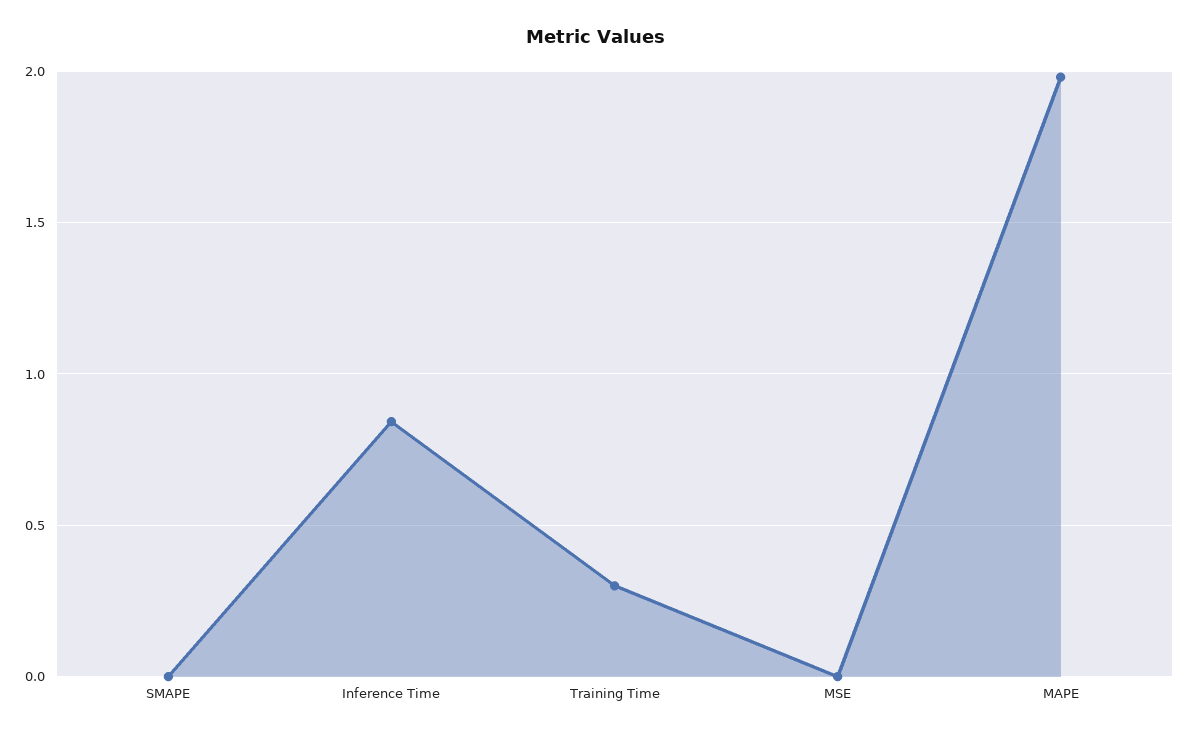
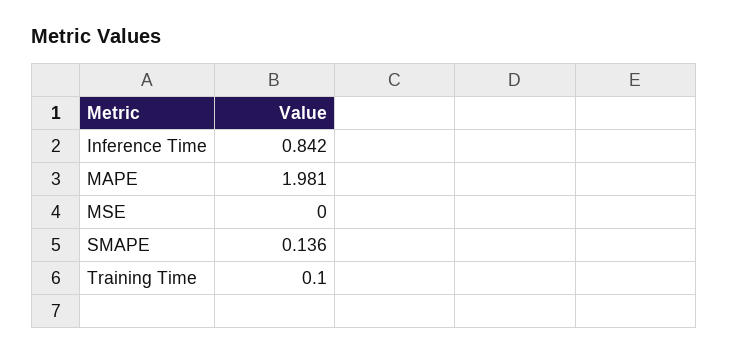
SMAPE: 0 -> 0.136
Training Time: 0.3 -> 0.1

